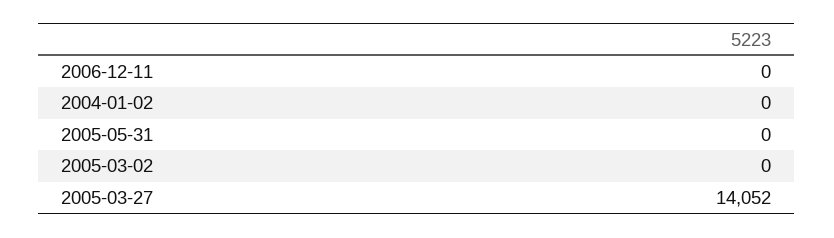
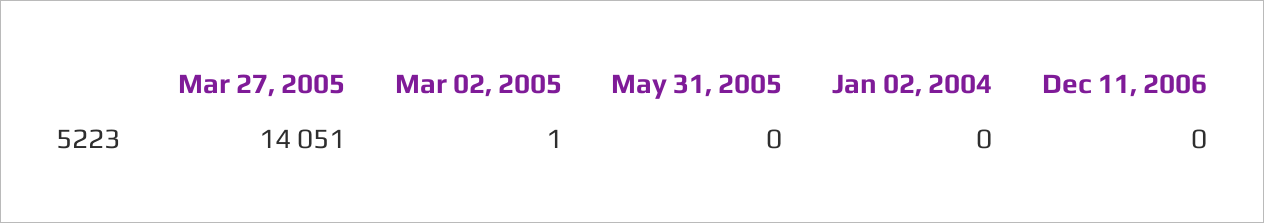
2005-03-02: 0 -> 1
2005-03-27: 14052 -> 14051

